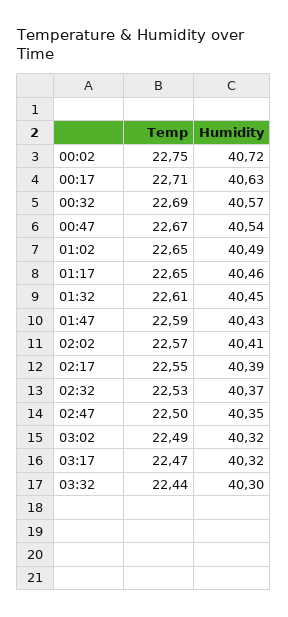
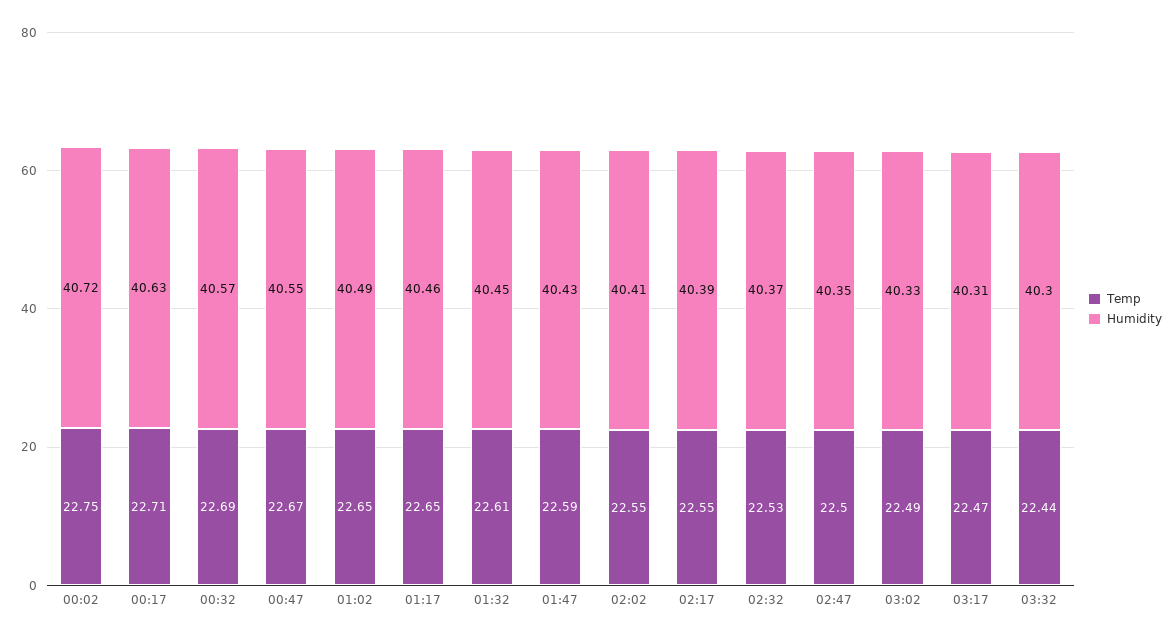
Humidity, 00:47: 40.54 -> 40.55
Temp, 02:02: 22.57 -> 22.55
Humidity, 03:02: 40.32 -> 40.33
Humidity, 03:17: 40.32 -> 40.31

